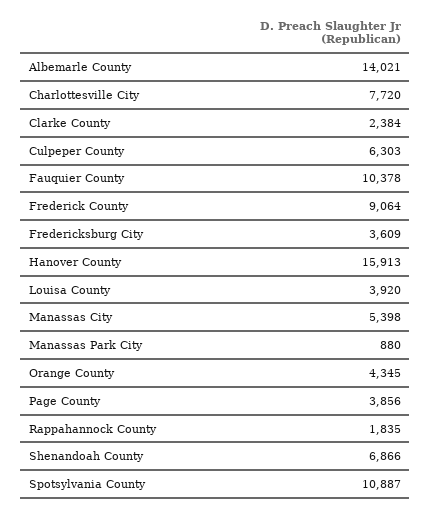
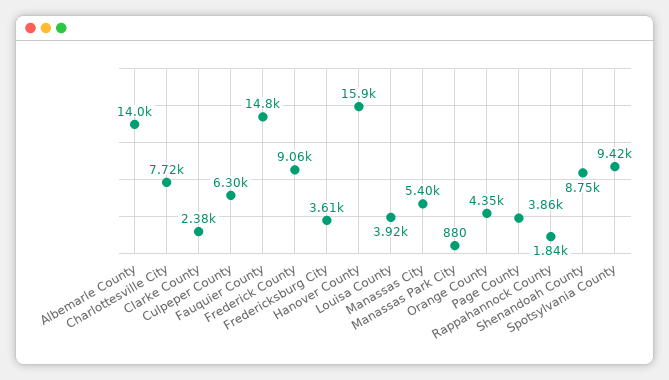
Fauquier County: 10378 -> 14800
Shenandoah County: 6866 -> 8750
Spotsylvania County: 10887 -> 9420

